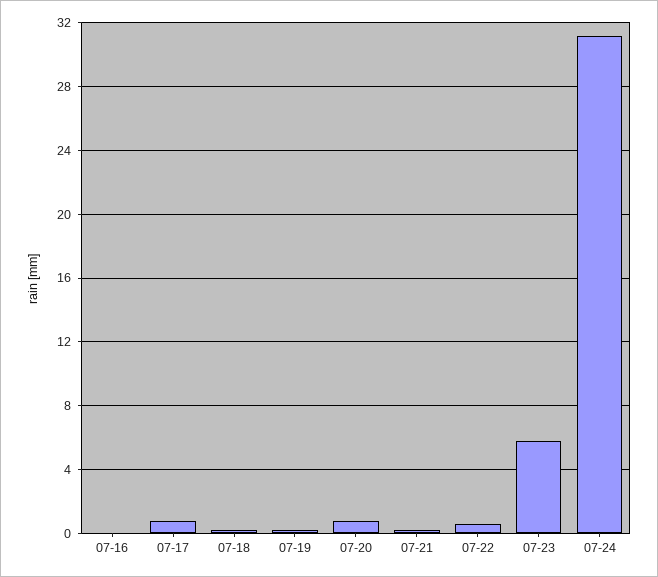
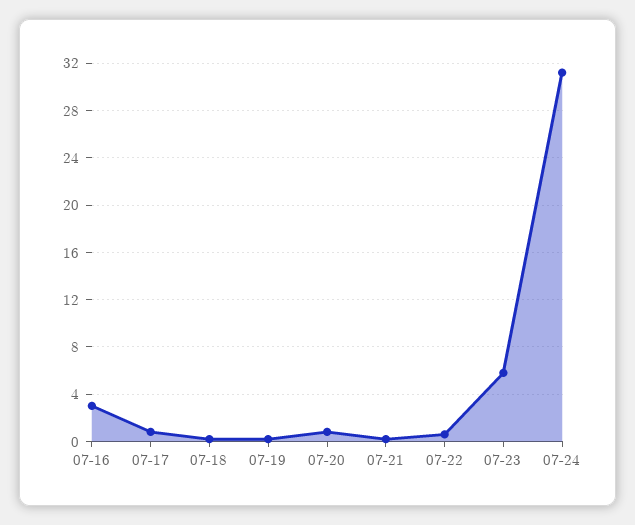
07-16: 0 -> 3

